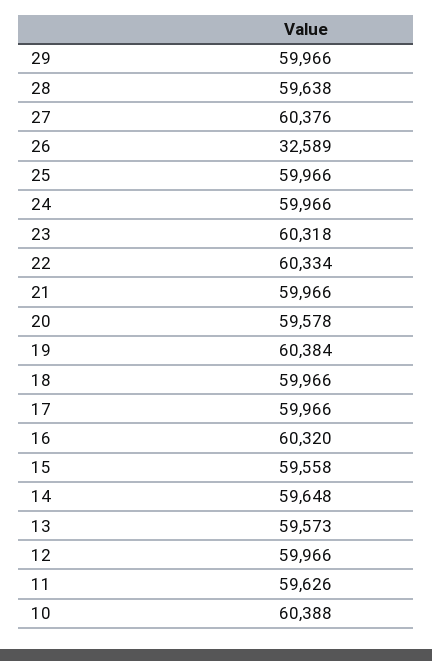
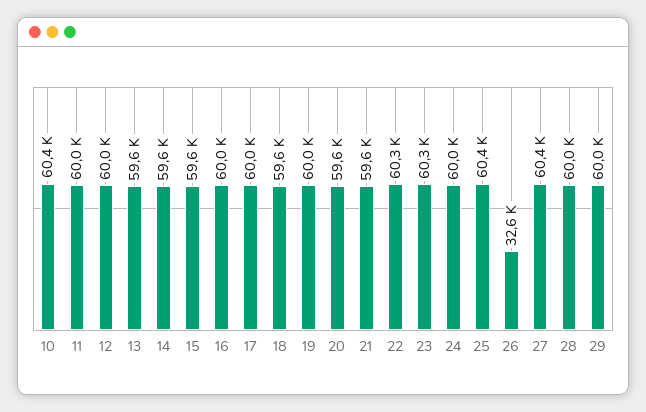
28: 59638 -> 60000
25: 59966 -> 60400
21: 59966 -> 59600
19: 60384 -> 60000
18: 59966 -> 59600
16: 60320 -> 60000
11: 59626 -> 60000

